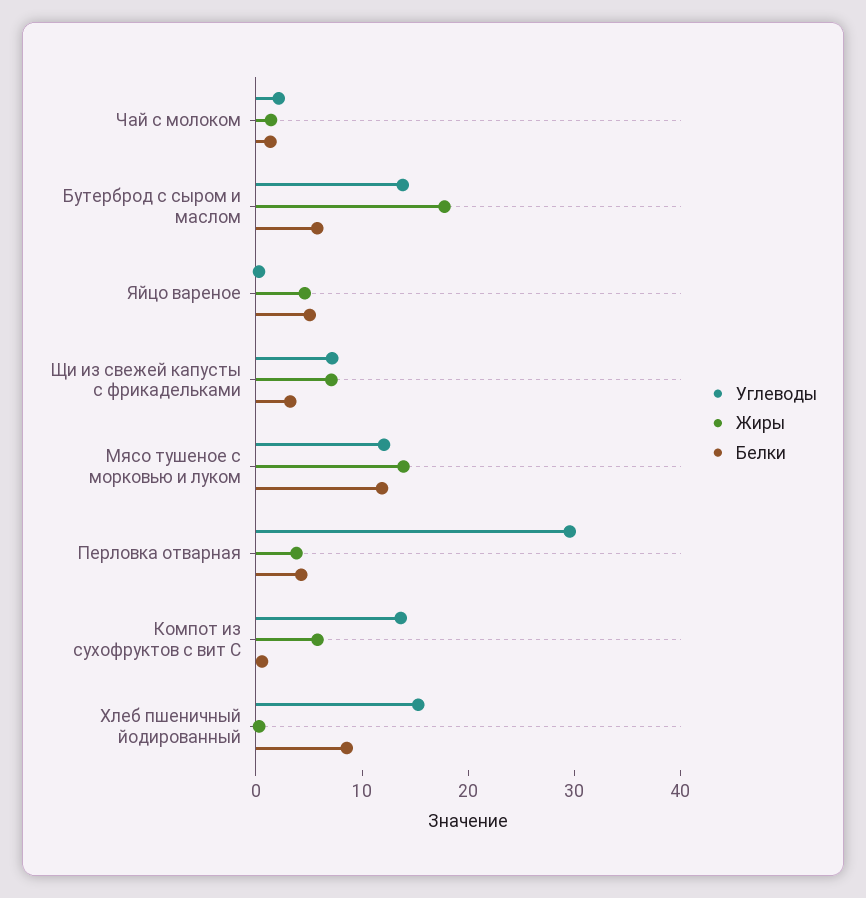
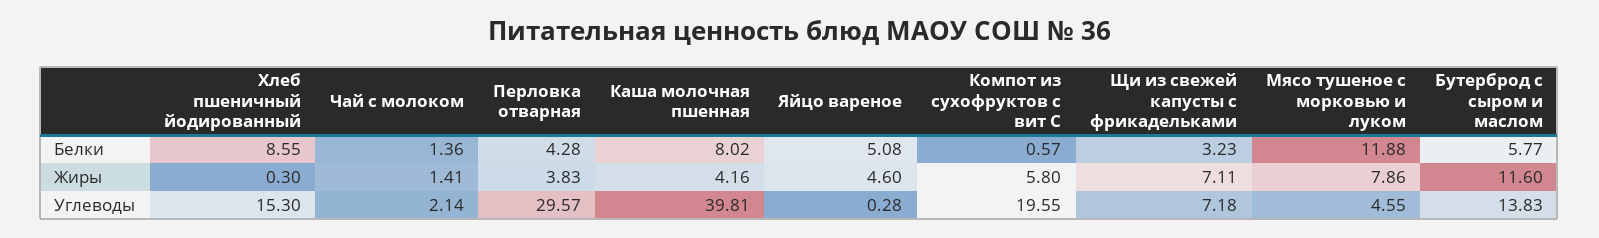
Жиры, Бутерброд с сыром и маслом: 18 -> 11.6
Углеводы, Мясо тушеное с морковью и луком: 12 -> 4.55
Жиры, Мясо тушеное с морковью и луком: 14 -> 7.86
Углеводы, Компот из сухофруктов с вит С: 14 -> 19.55
Белки, Каша молочная пшенная: none -> 8.02
Жиры, Каша молочная пшенная: none -> 4.16
Углеводы, Каша молочная пшенная: none -> 39.81

